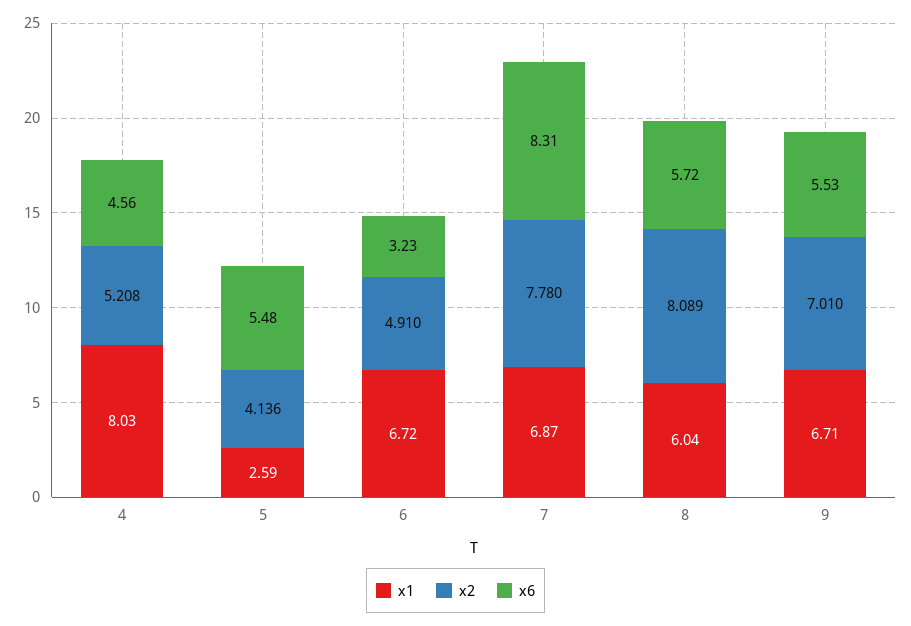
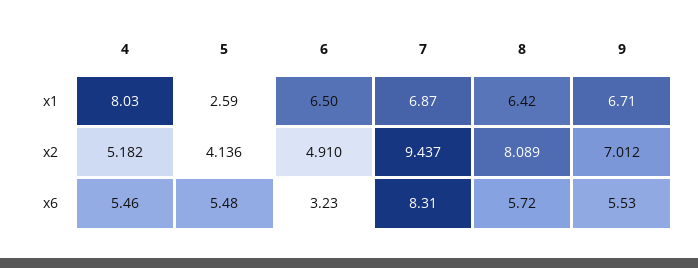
x2, 4: 5.208 -> 5.182
x6, 4: 4.56 -> 5.46
x1, 6: 6.72 -> 6.5
x2, 7: 7.78 -> 9.437
x1, 8: 6.04 -> 6.42
x2, 9: 7.01 -> 7.012

